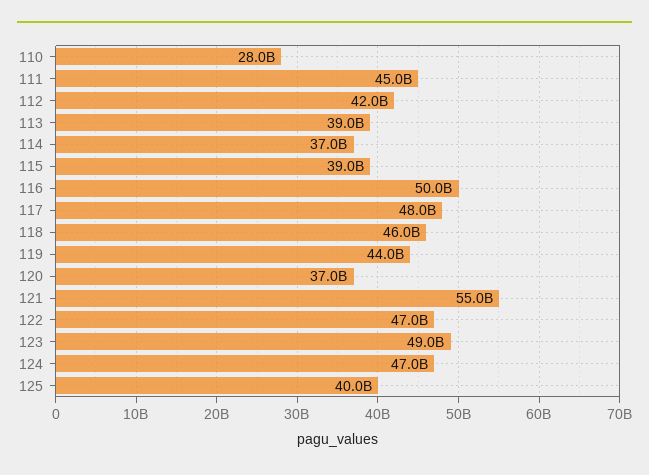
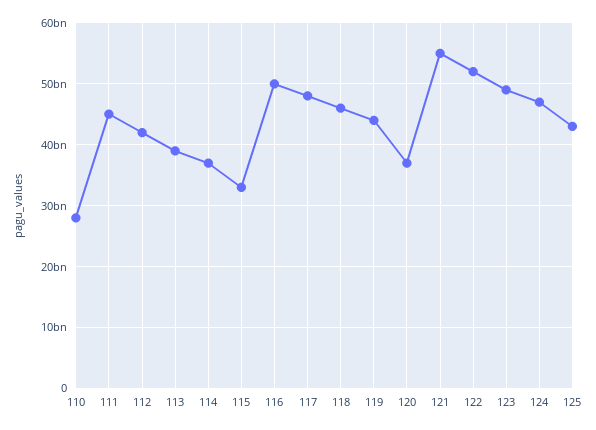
115: 39000000000 -> 33000000000
122: 47000000000 -> 52000000000
125: 40000000000 -> 43000000000

